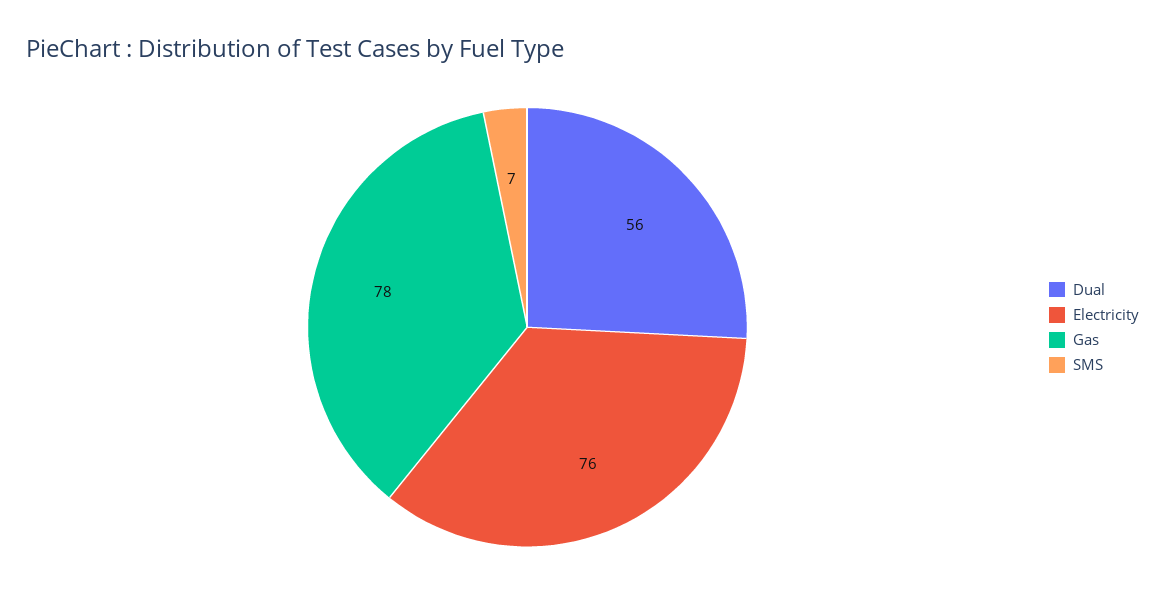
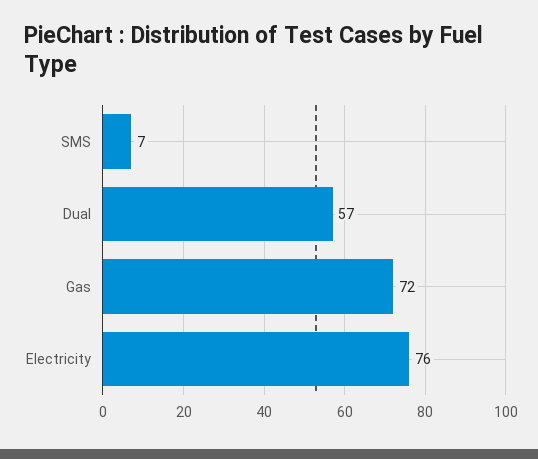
Dual: 56 -> 57
Gas: 78 -> 72

